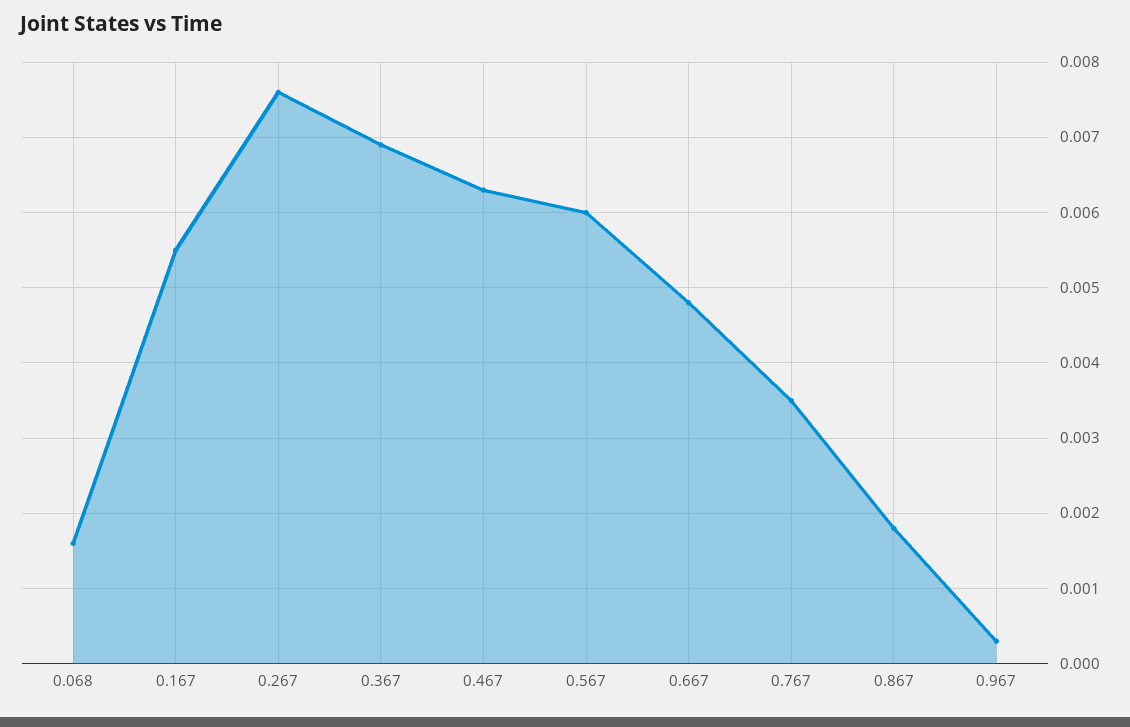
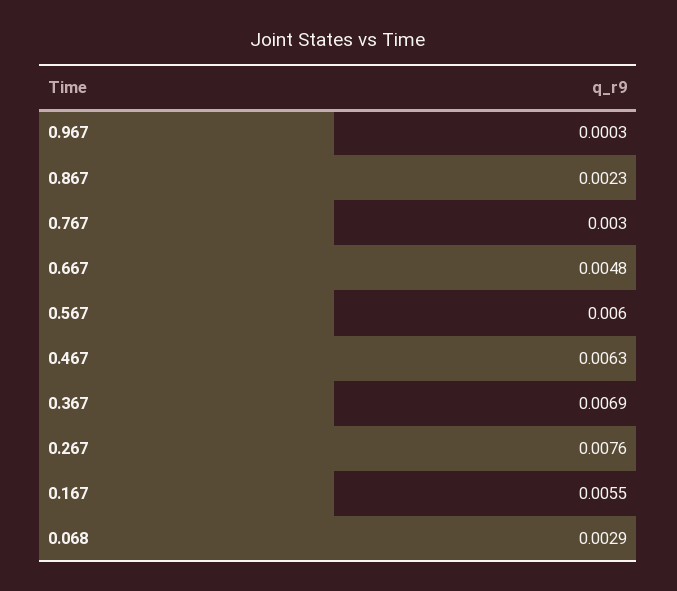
0.068: 0.0016 -> 0.0029
0.767: 0.0035 -> 0.003
0.867: 0.0018 -> 0.0023

